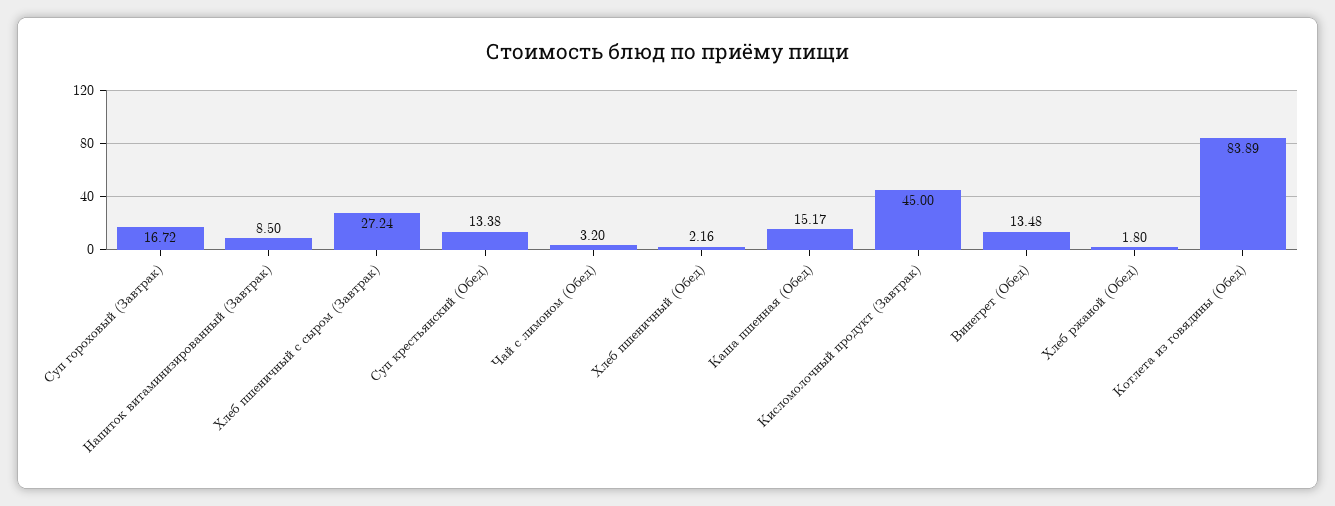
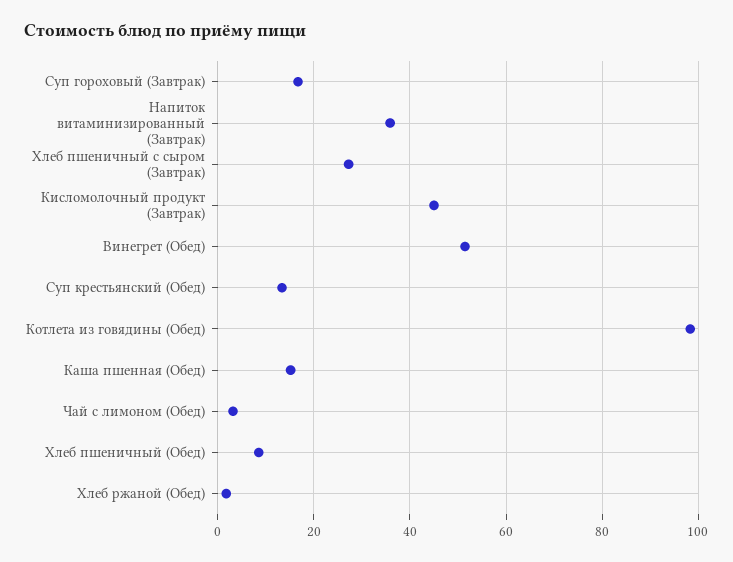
Напиток витаминизированный (Завтрак): 8.5 -> 36
Хлеб пшеничный (Обед): 2.16 -> 8
Винегрет (Обед): 13.48 -> 52
Котлета из говядины (Обед): 83.89 -> 98

